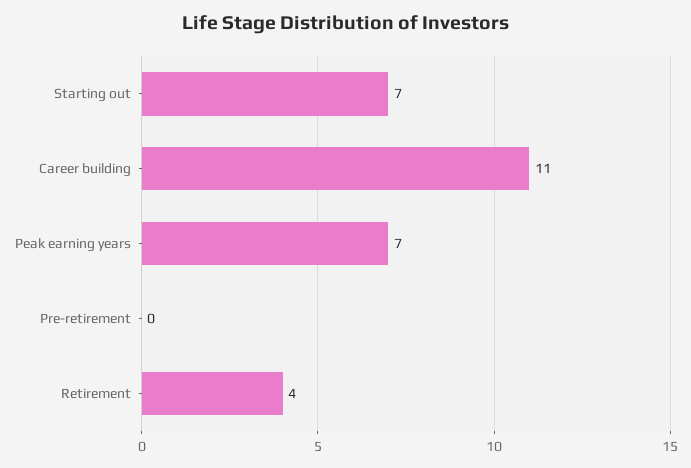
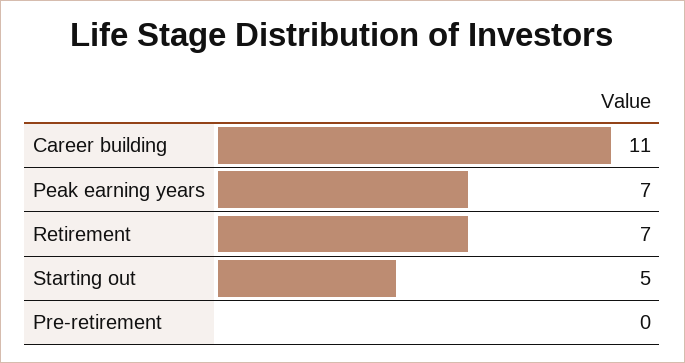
Starting out: 7 -> 5
Retirement: 4 -> 7

